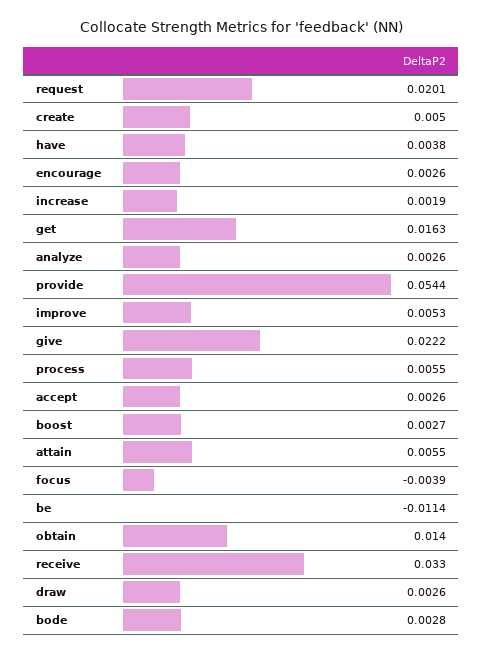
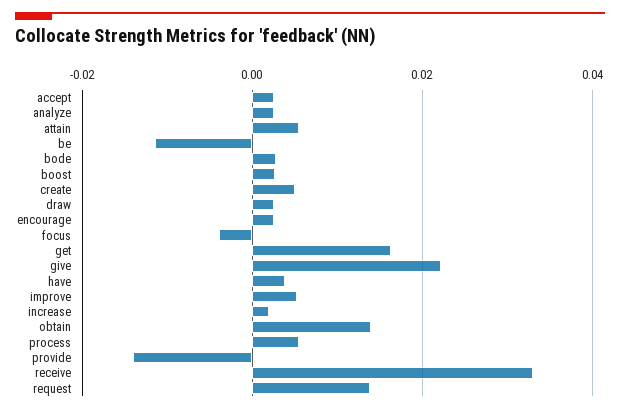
request: 0.0201 -> 0.014
provide: 0.0544 -> -0.014

